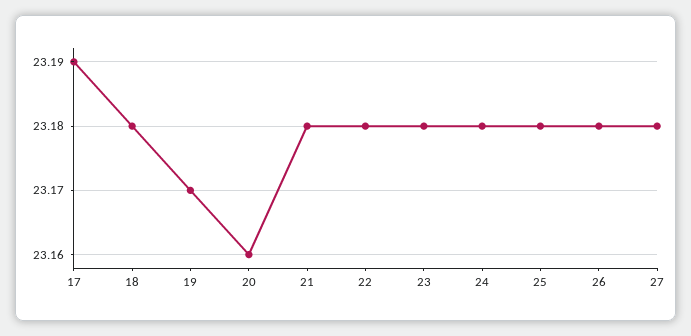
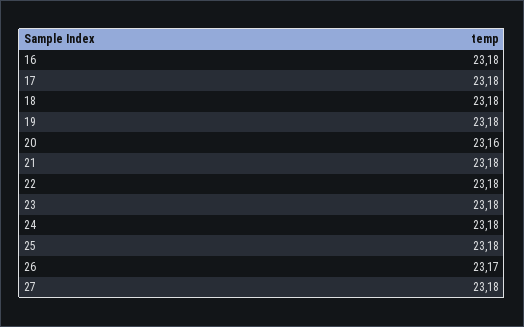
17: 23.19 -> 23.18
19: 23.17 -> 23.18
26: 23.18 -> 23.17
16: none -> 23.18

